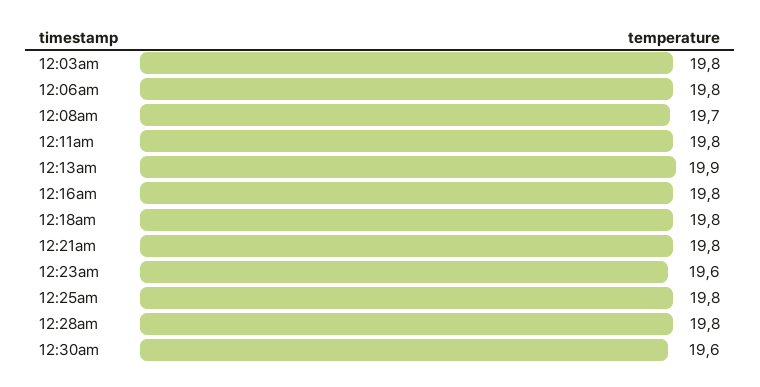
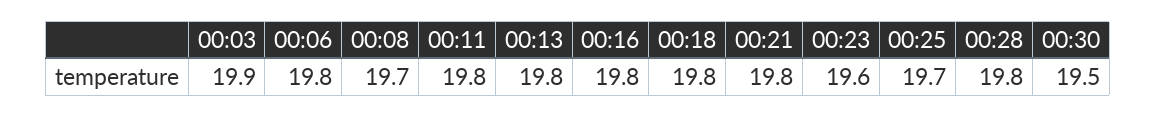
12:03am: 19.8 -> 19.9
12:13am: 19.9 -> 19.8
12:25am: 19.8 -> 19.7
12:30am: 19.6 -> 19.5

